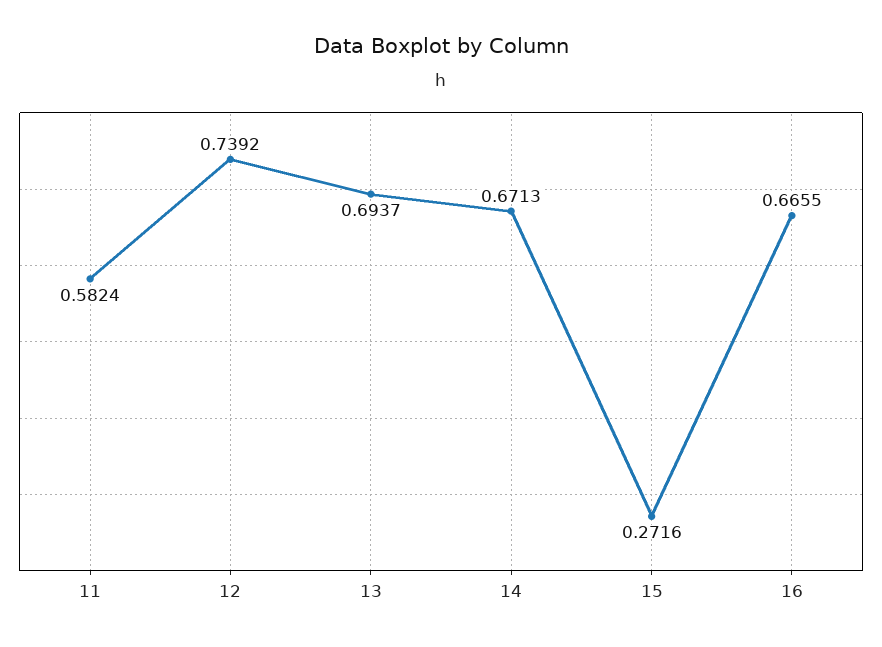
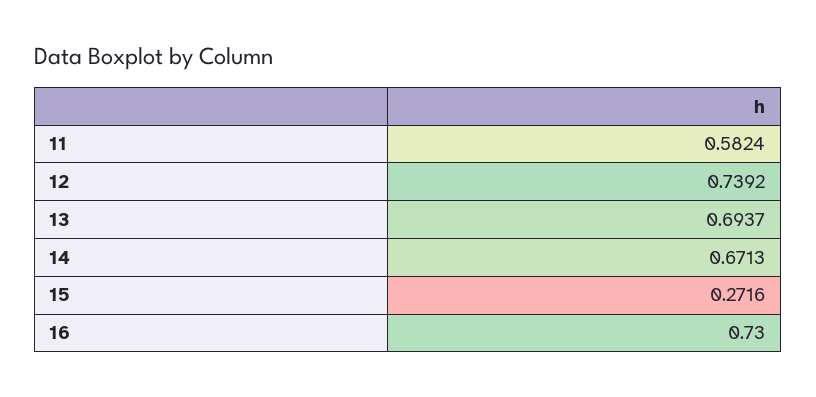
16: 0.6655 -> 0.73

